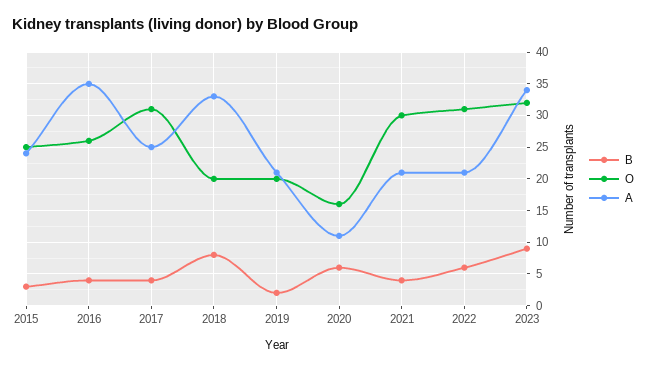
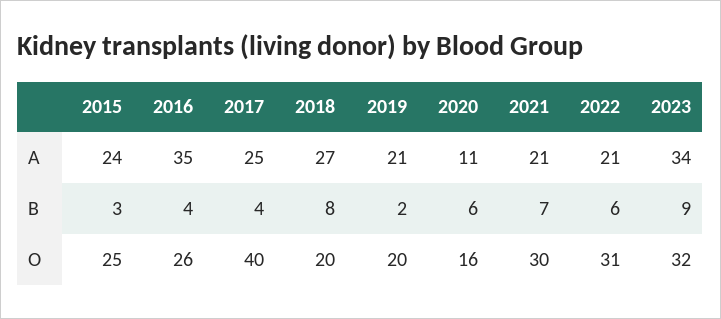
O, 2017: 31 -> 40
A, 2018: 33 -> 27
B, 2021: 4 -> 7

